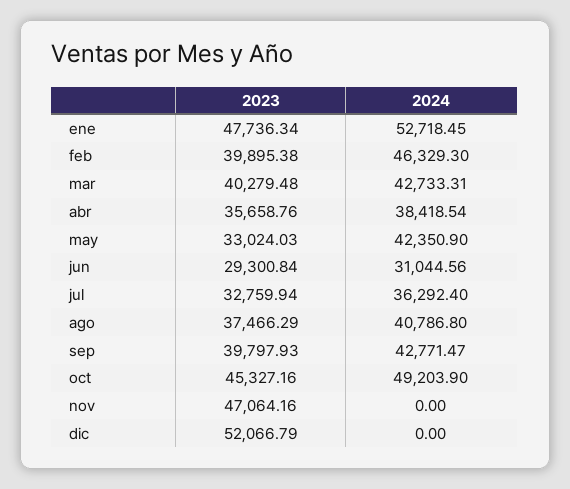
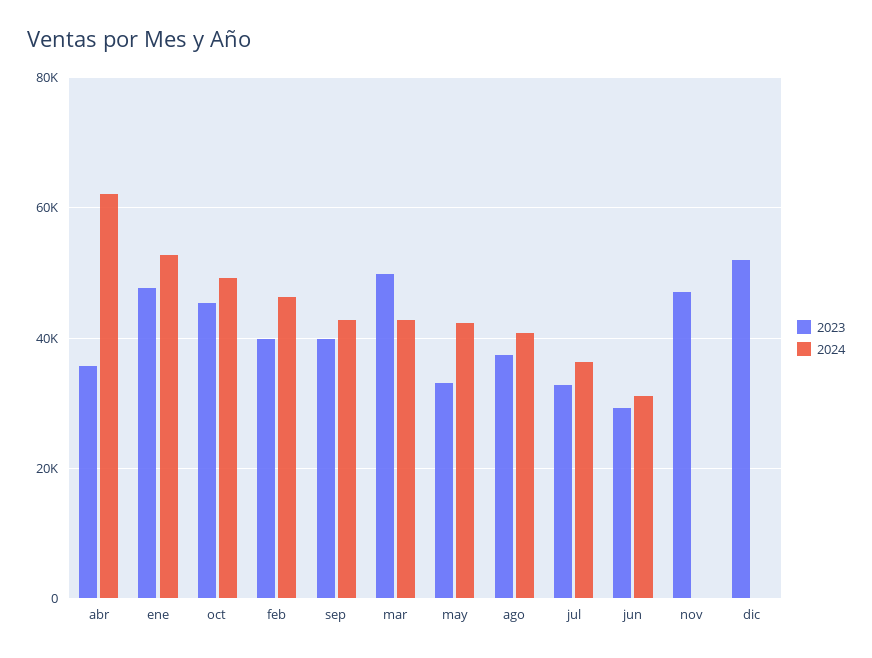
2023, mar: 40279.48 -> 50000
2024, abr: 38418.54 -> 62000

